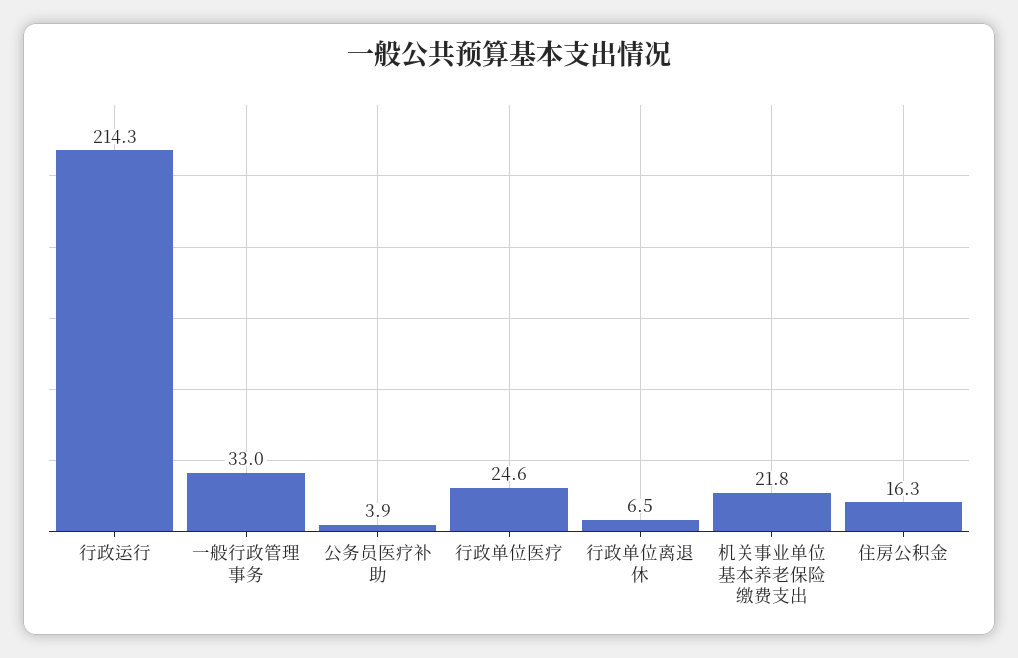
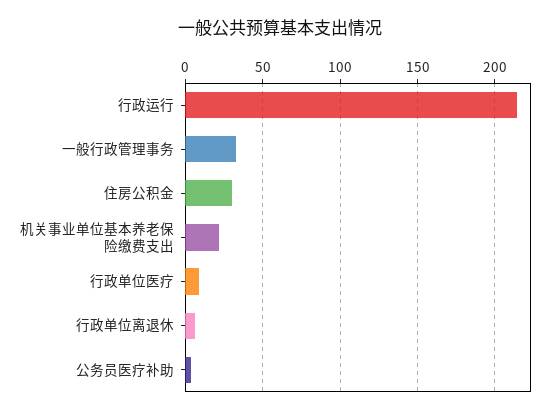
行政单位医疗: 24.6 -> 10
住房公积金: 16.3 -> 30

